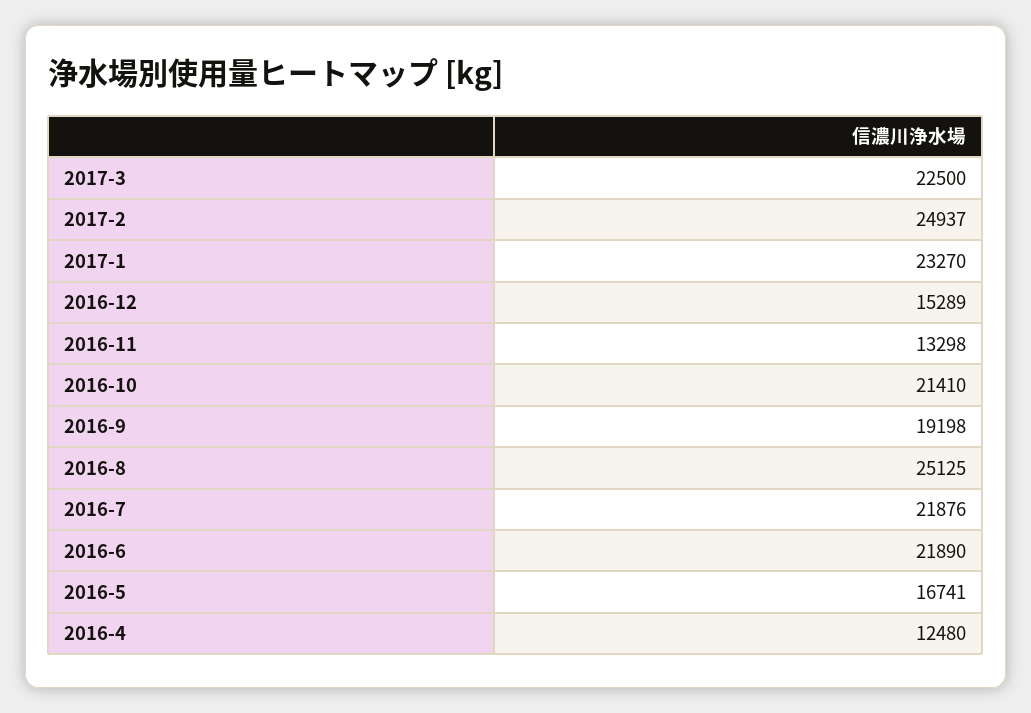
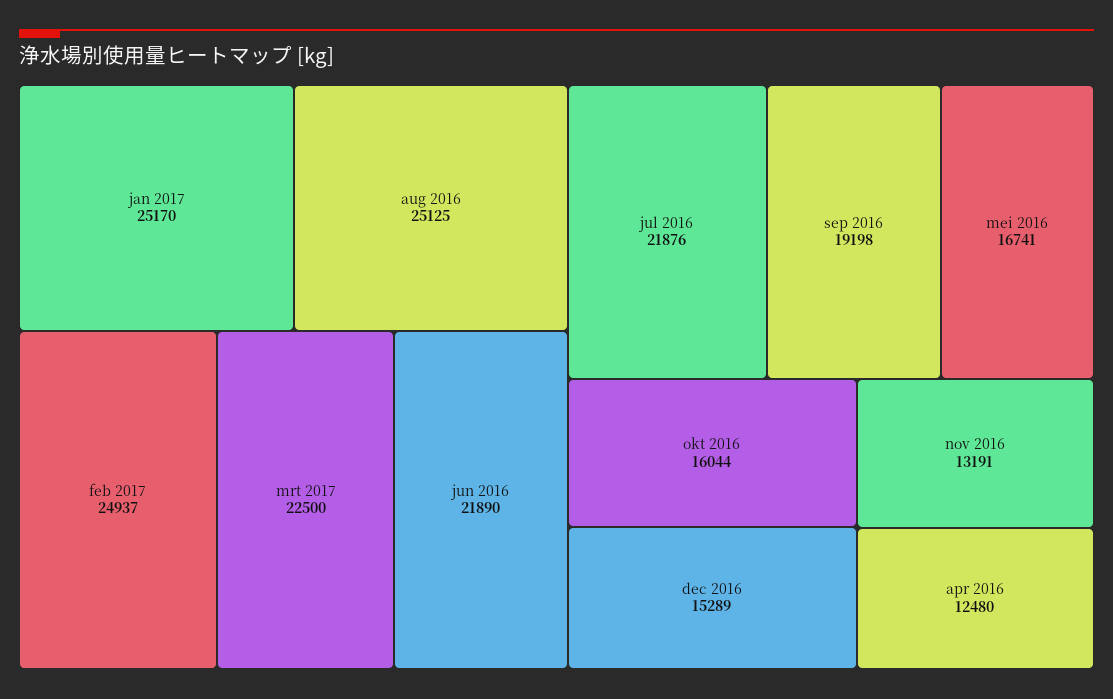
2017-1: 23270 -> 25170
2016-11: 13298 -> 13191
2016-10: 21410 -> 16044

